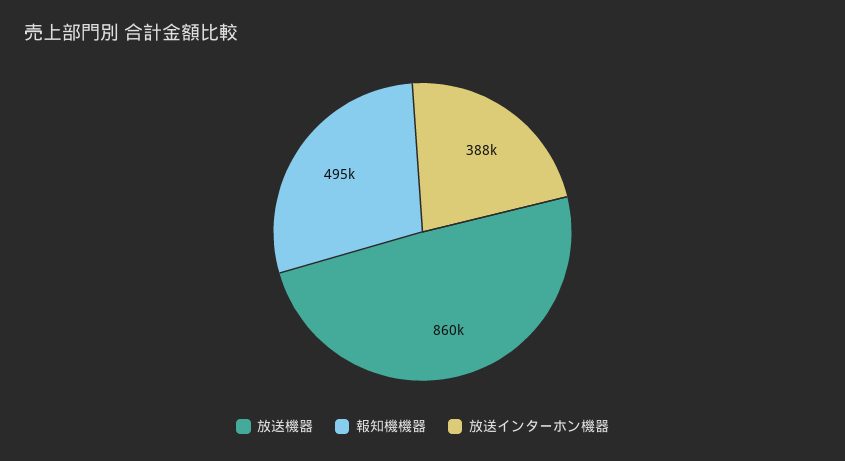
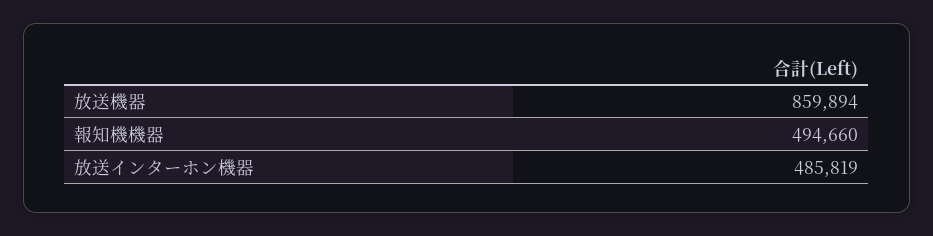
放送インターホン機器: 388000 -> 485819

